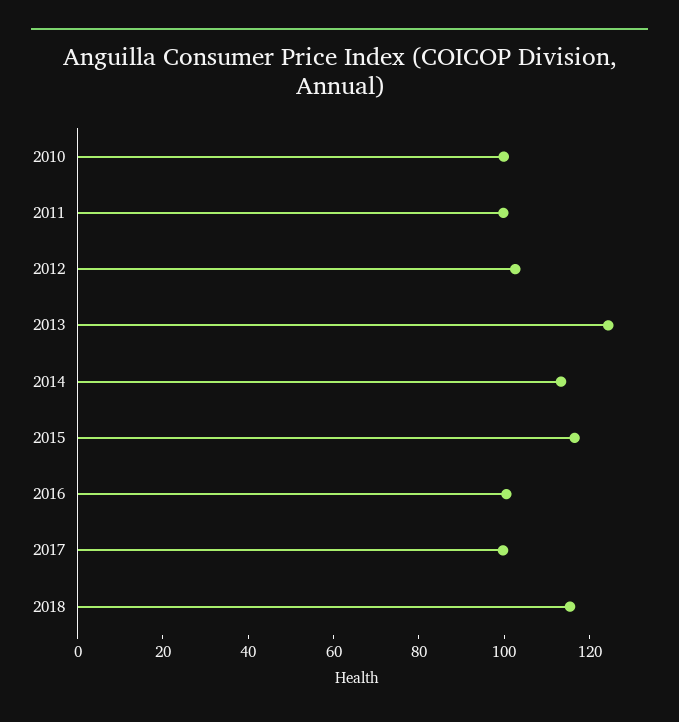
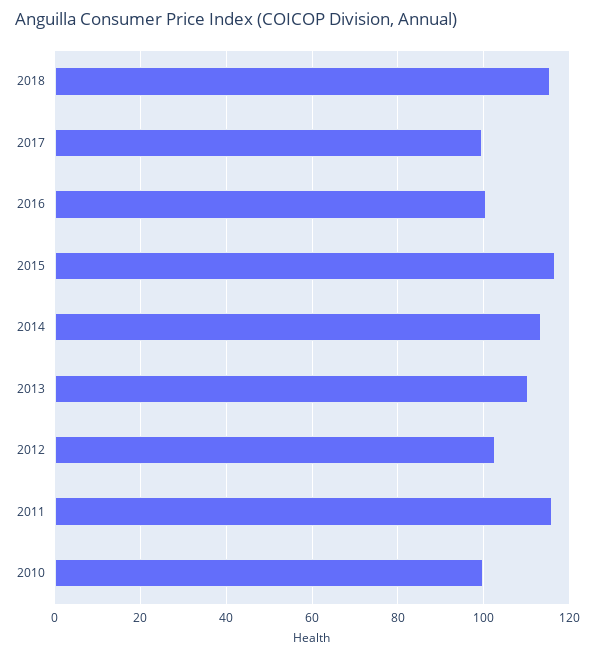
2011: 100 -> 116
2013: 125 -> 110

